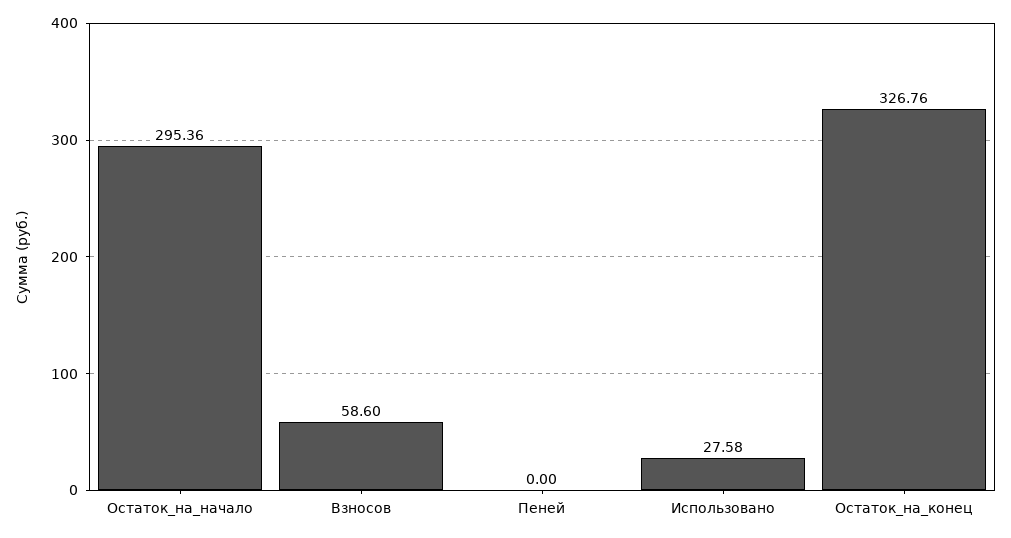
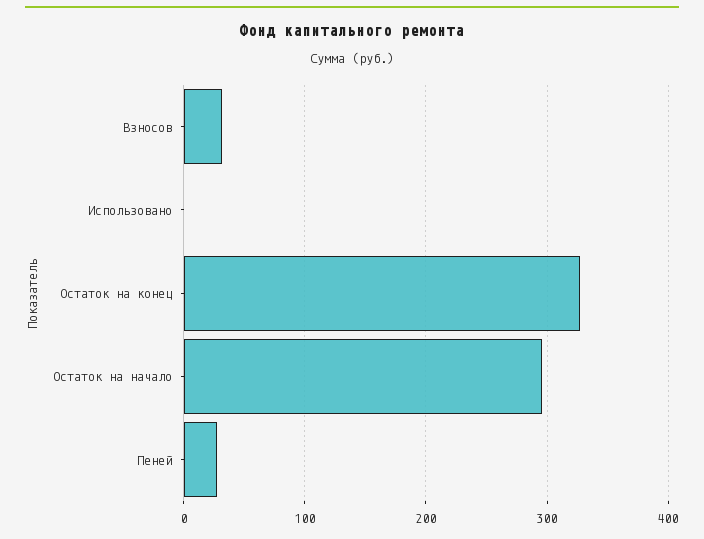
Взносов: 58.6 -> 30
Пеней: 0 -> 30
Использовано: 27.58 -> 0

